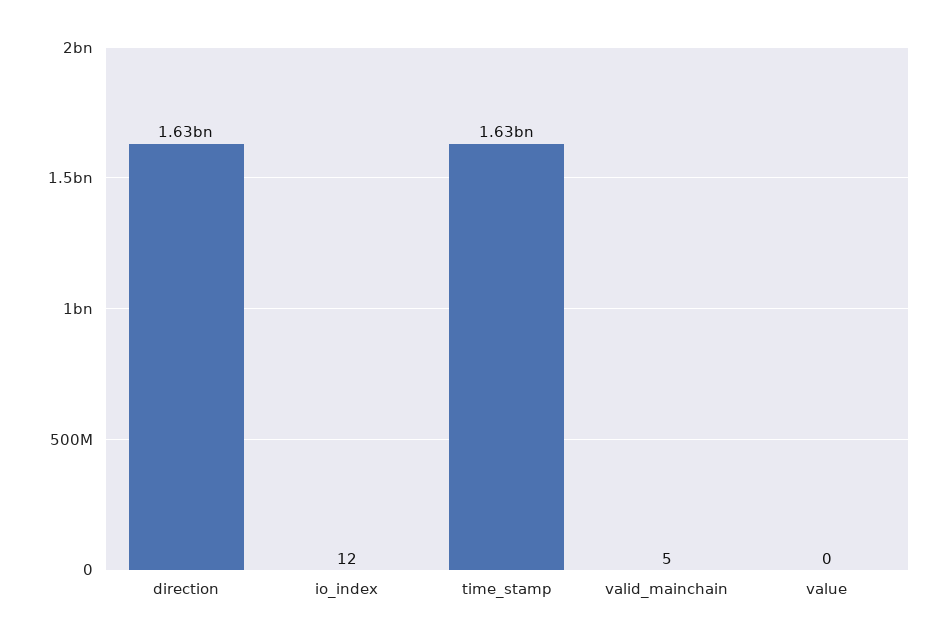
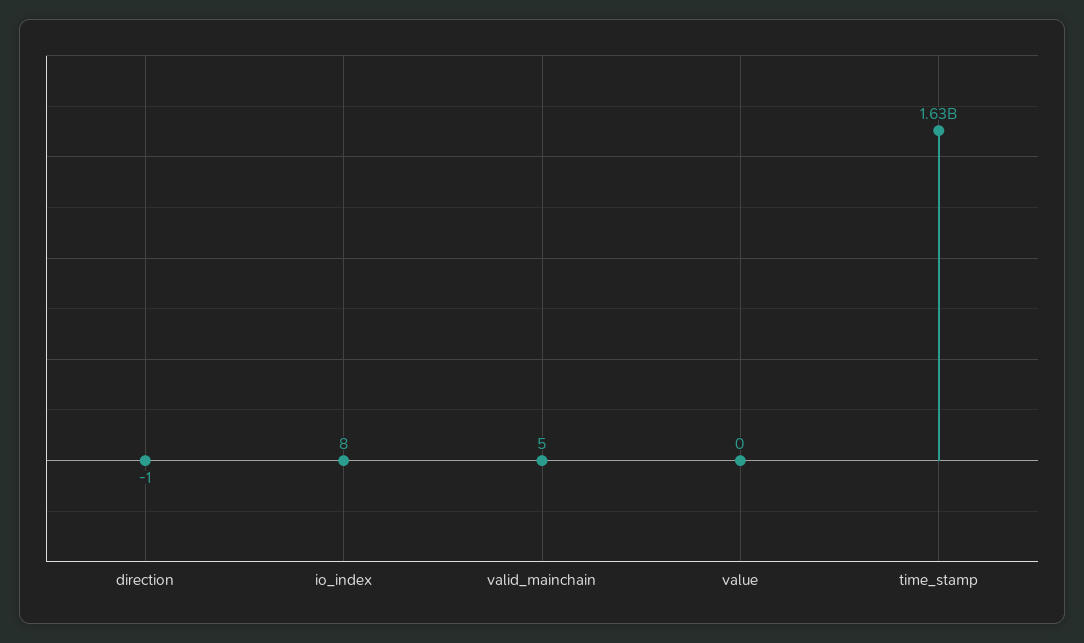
direction: 1630000000 -> -1
io_index: 12 -> 8

